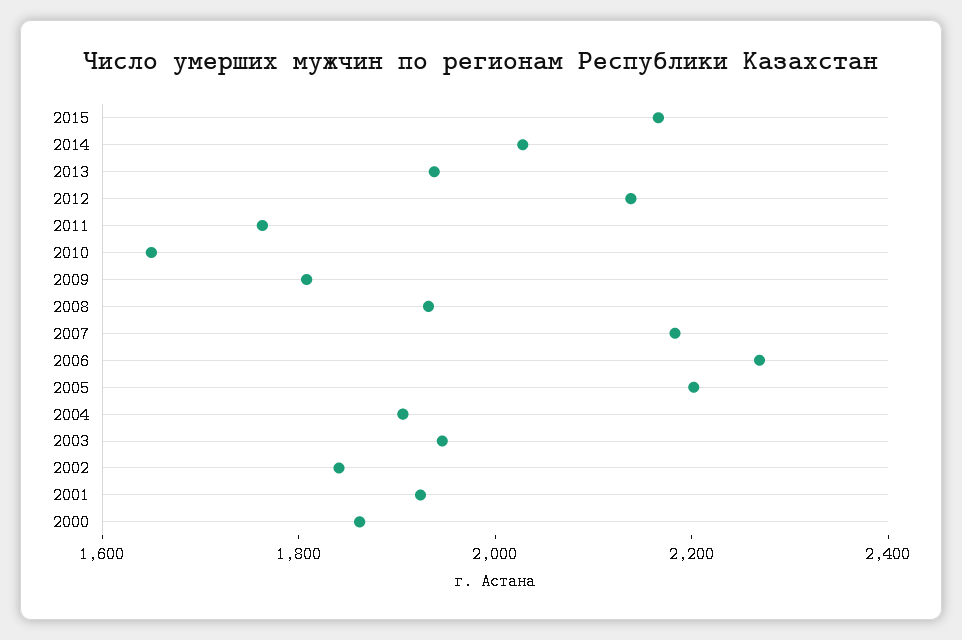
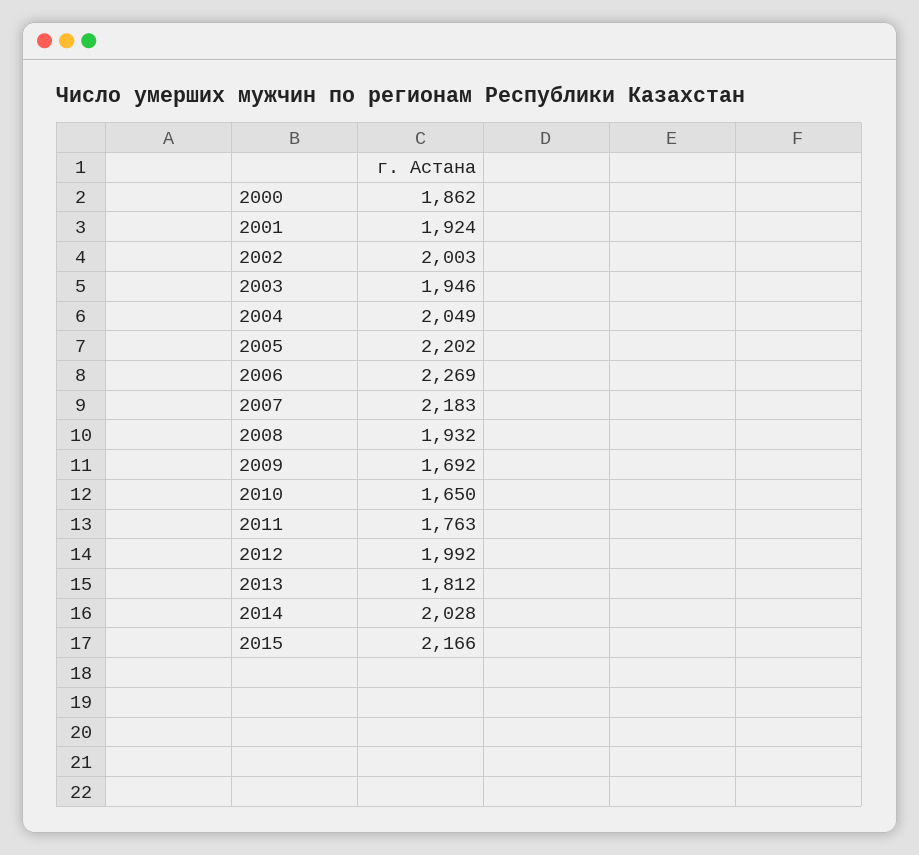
2013: 1950 -> 1812
2012: 2150 -> 1992
2009: 1800 -> 1692
2004: 1900 -> 2049
2002: 1850 -> 2003

